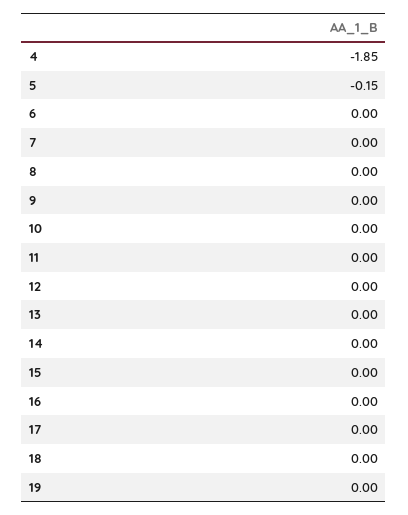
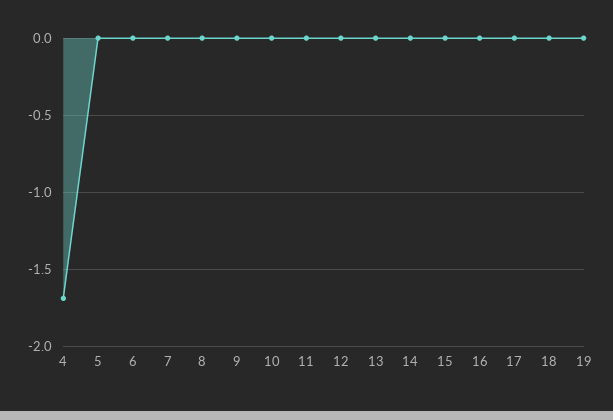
4: -1.85 -> -1.7
5: -0.15 -> 0

